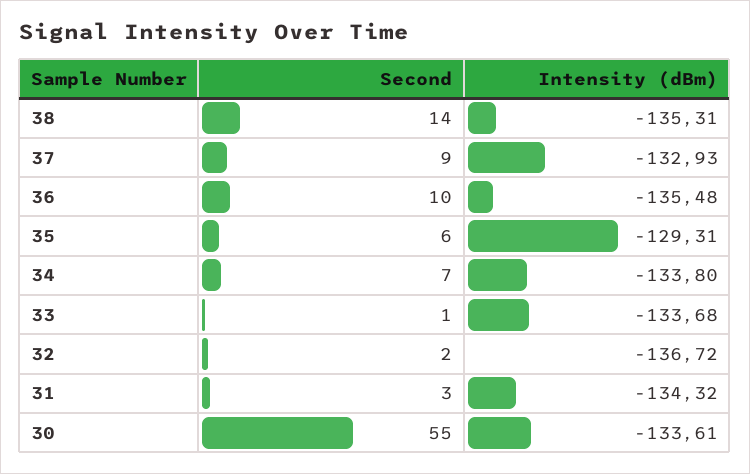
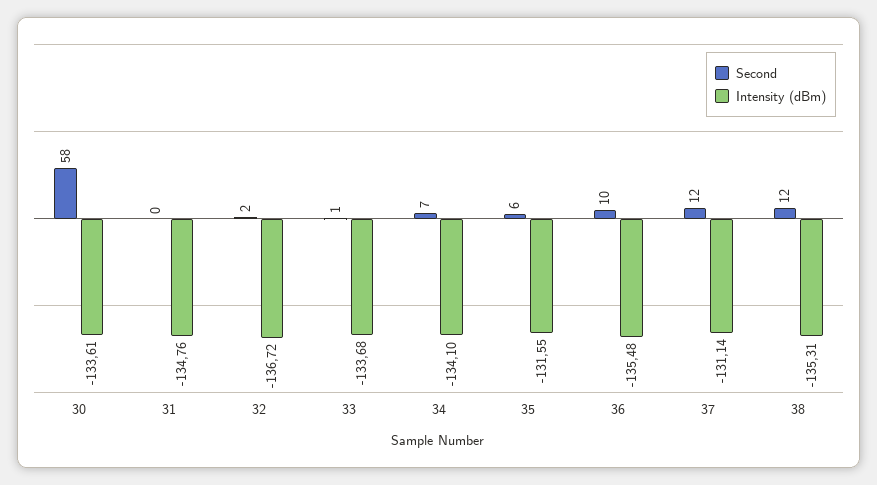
Second, 38: 14 -> 12
Second, 37: 9 -> 12
Intensity (dBm), 37: -132.93 -> -131.14
Intensity (dBm), 35: -129.31 -> -131.55
Intensity (dBm), 34: -133.8 -> -134.1
Second, 31: 3 -> 0
Intensity (dBm), 31: -134.32 -> -134.76
Second, 30: 55 -> 58

